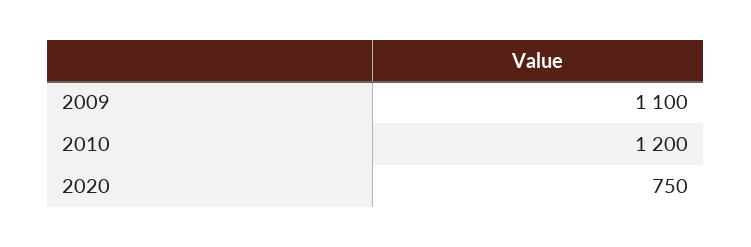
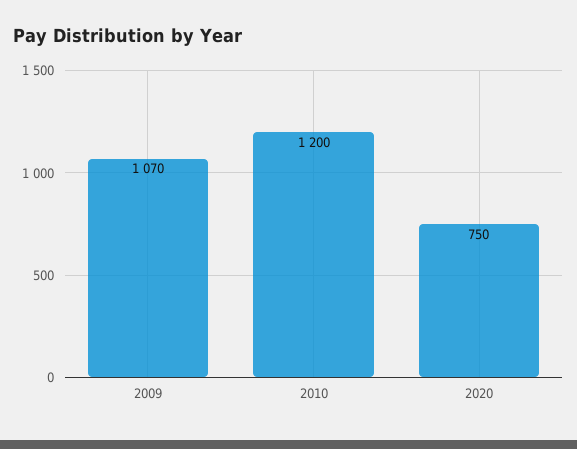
2009: 1100 -> 1070

